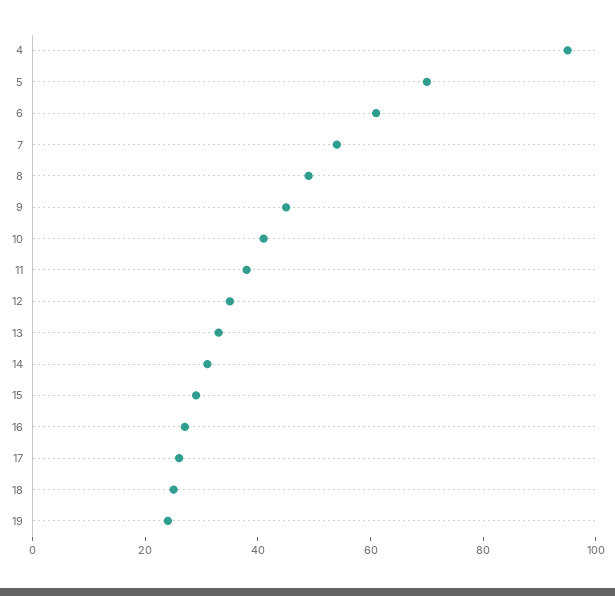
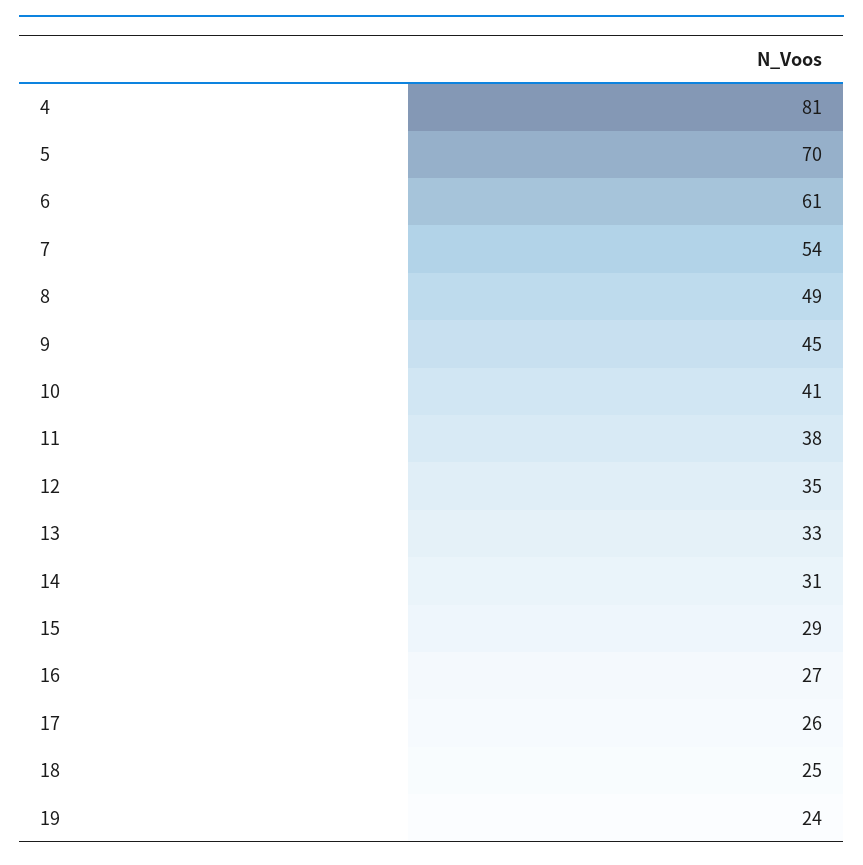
4: 95 -> 81

